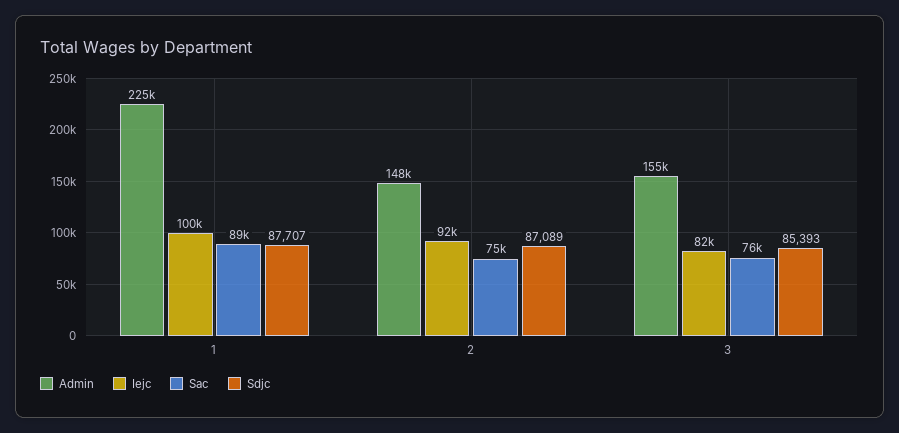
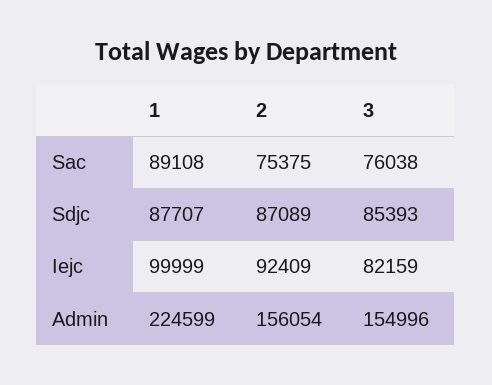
Admin, 2: 148000 -> 156054

